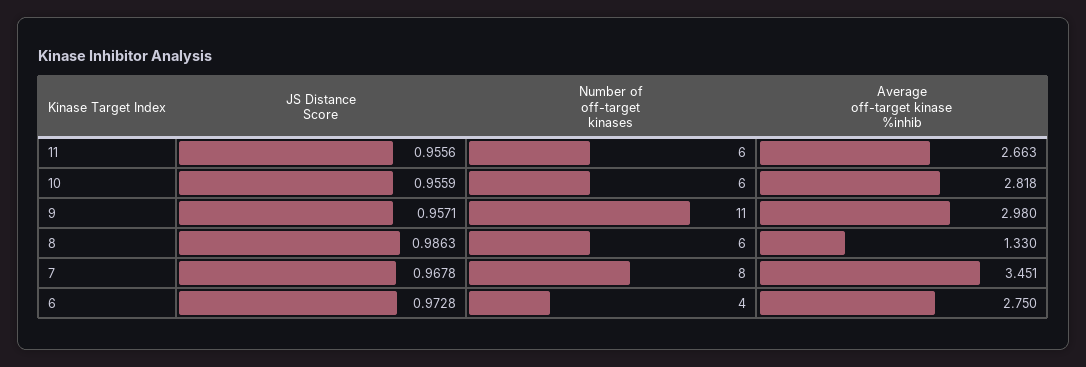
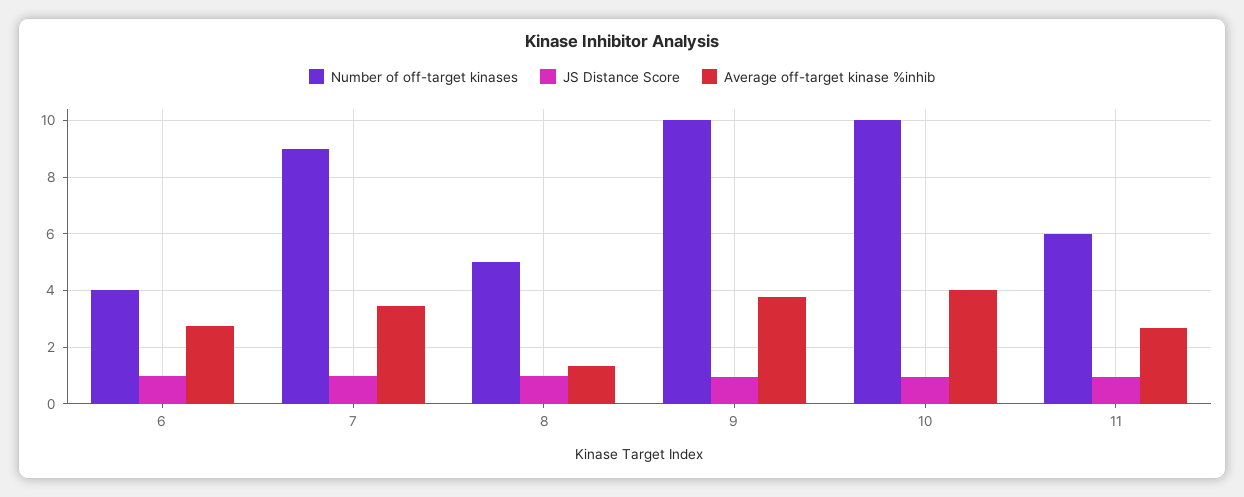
Number of off-target kinases, 10: 6 -> 10
Average off-target kinase %inhib, 10: 2.818 -> 4
Number of off-target kinases, 9: 11 -> 10
Average off-target kinase %inhib, 9: 2.98 -> 3.75
Number of off-target kinases, 8: 6 -> 5
Number of off-target kinases, 7: 8 -> 9

